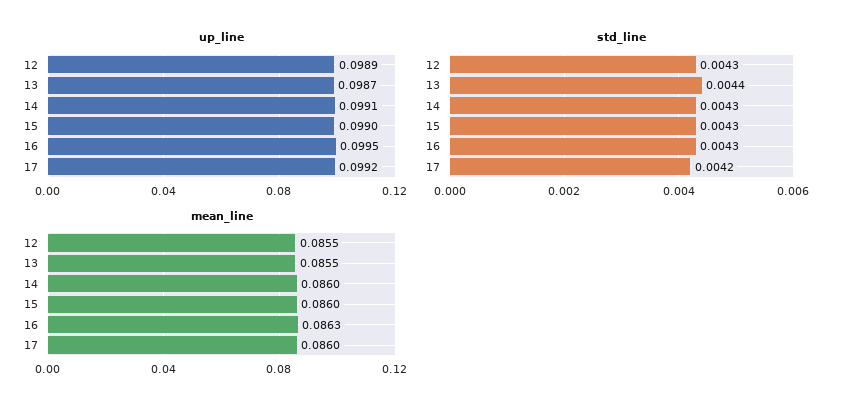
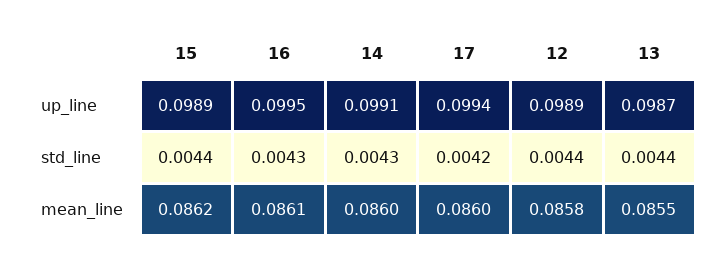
up_line, 15: 0.099 -> 0.0989
up_line, 17: 0.0992 -> 0.0994
std_line, 12: 0.0043 -> 0.0044
std_line, 15: 0.0043 -> 0.0044
mean_line, 12: 0.0855 -> 0.0858
mean_line, 15: 0.086 -> 0.0862
mean_line, 16: 0.0863 -> 0.0861

